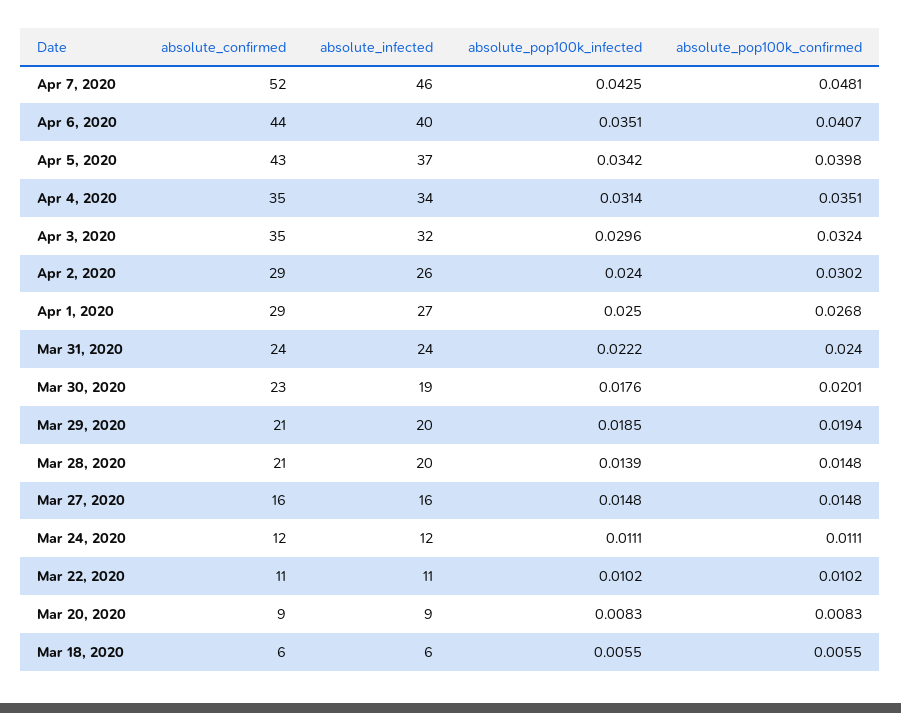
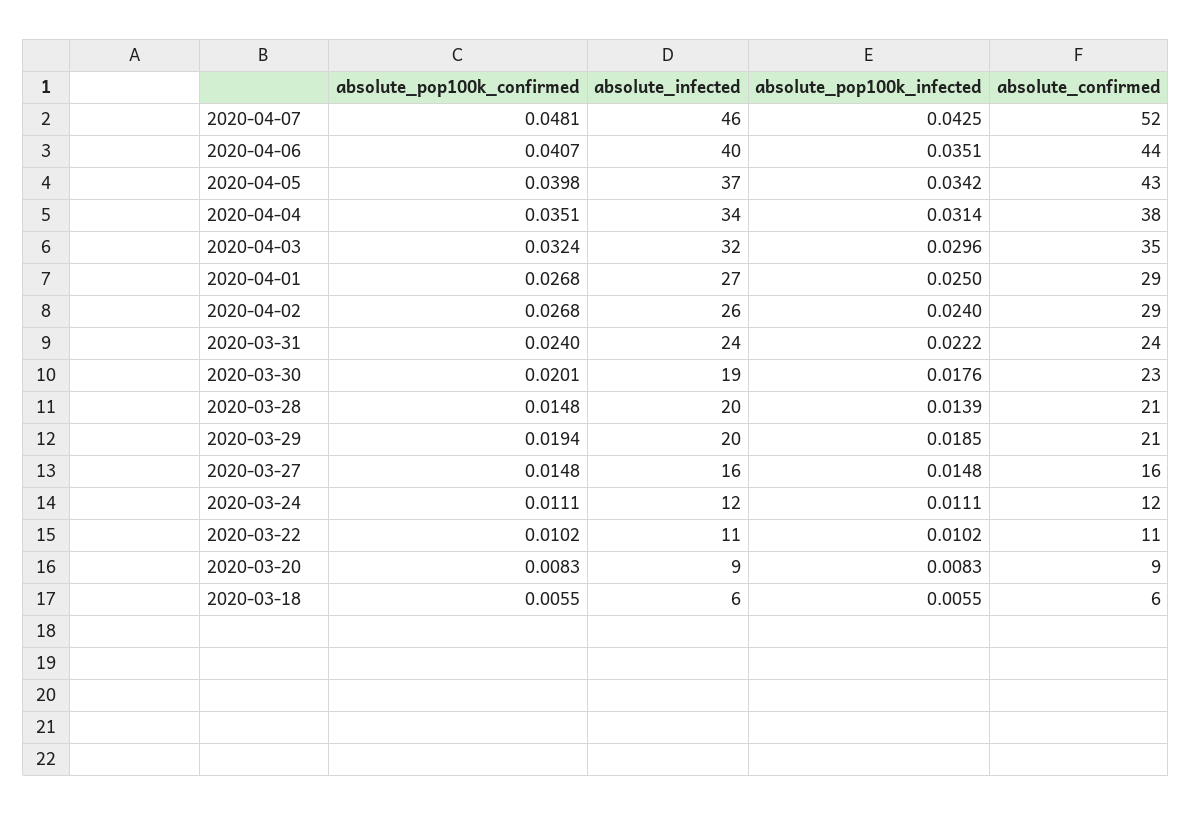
absolute_confirmed, Apr 4, 2020: 35 -> 38
absolute_pop100k_confirmed, Apr 2, 2020: 0.0302 -> 0.0268

